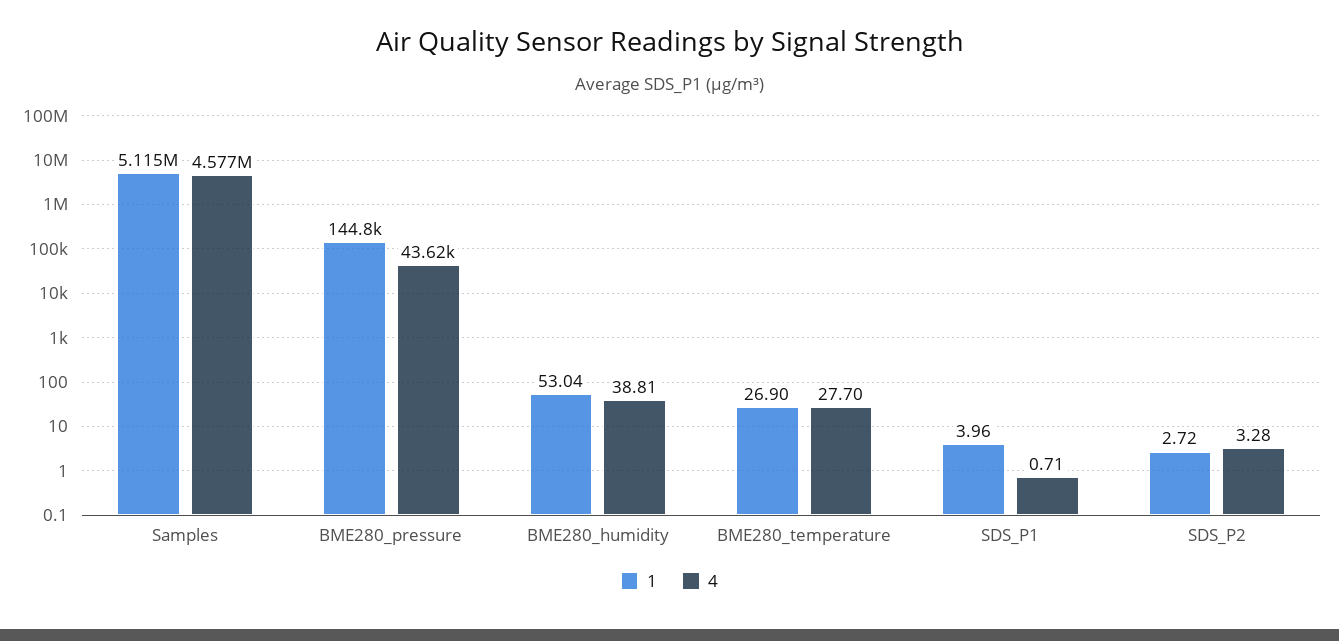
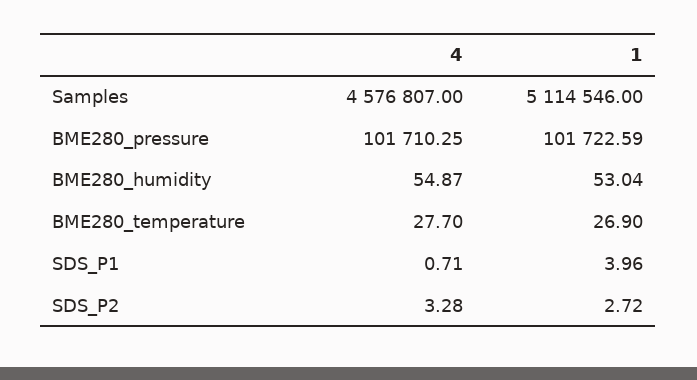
1, BME280_pressure: 144800 -> 101722.59
4, BME280_pressure: 43620 -> 101710.25
4, BME280_humidity: 38.81 -> 54.87

